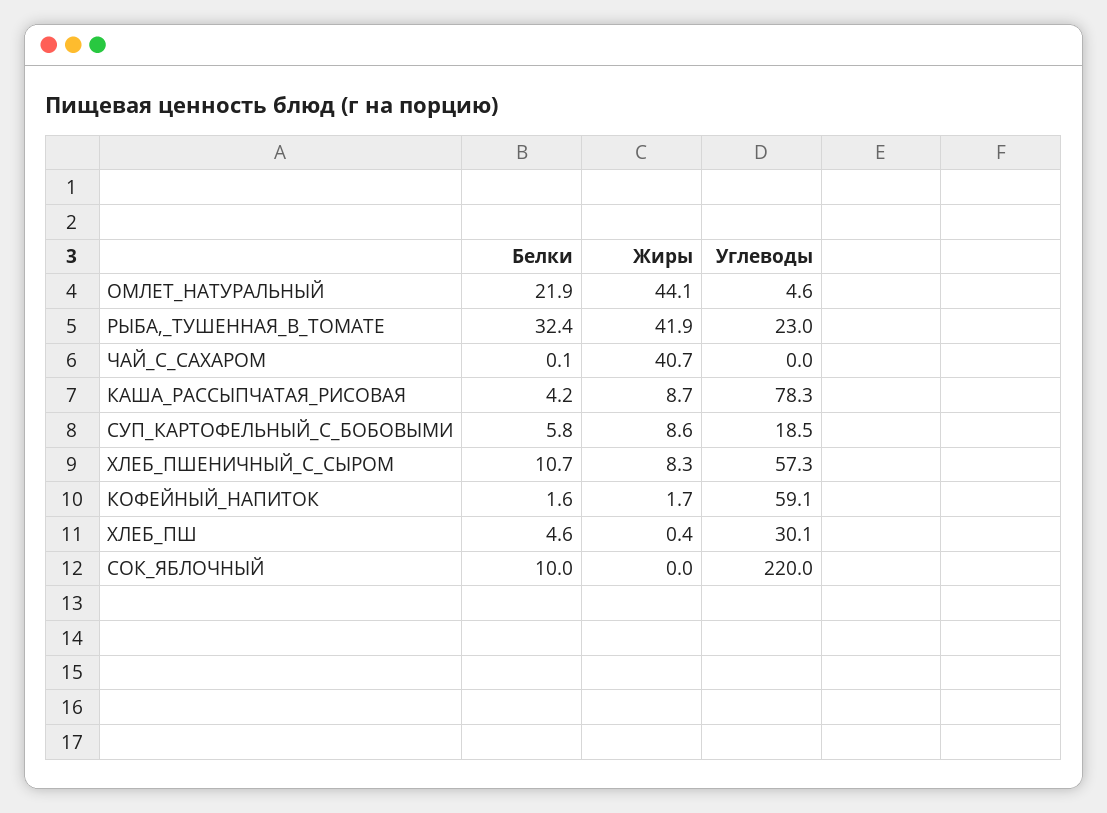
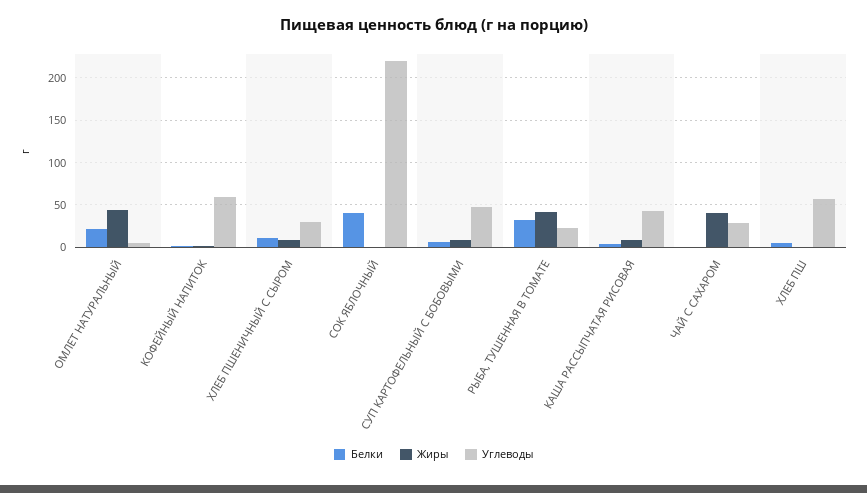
Углеводы, ЧАЙ_С_САХАРОМ: 0 -> 30
Углеводы, КАША_РАССЫПЧАТАЯ_РИСОВАЯ: 78.3 -> 40
Углеводы, СУП_КАРТОФЕЛЬНЫЙ_С_БОБОВЫМИ: 18.5 -> 50
Углеводы, ХЛЕБ_ПШЕНИЧНЫЙ_С_СЫРОМ: 57.3 -> 30
Углеводы, ХЛЕБ_ПШ: 30.1 -> 60
Белки, СОК_ЯБЛОЧНЫЙ: 10 -> 40

